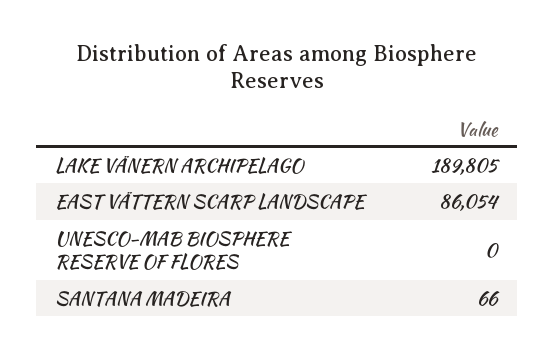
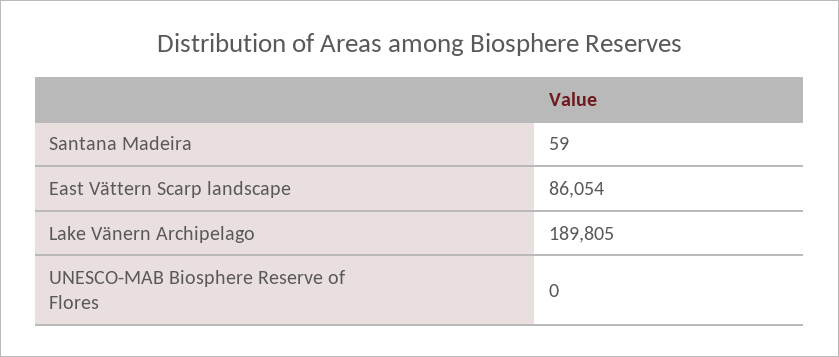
SANTANA MADEIRA: 66 -> 59

